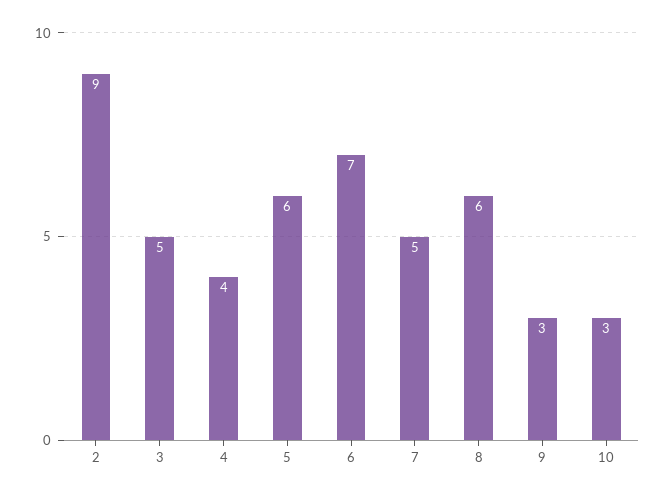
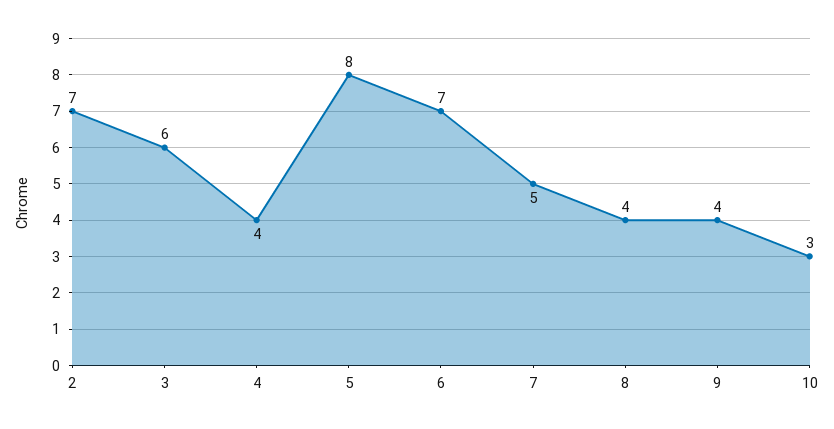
2: 9 -> 7
3: 5 -> 6
5: 6 -> 8
8: 6 -> 4
9: 3 -> 4

